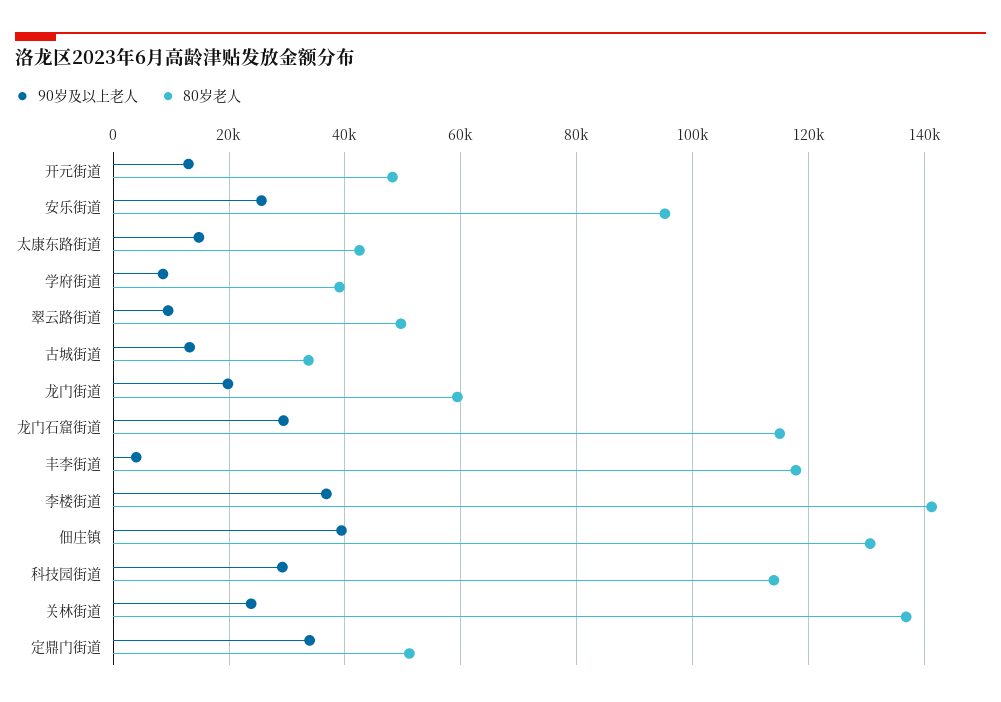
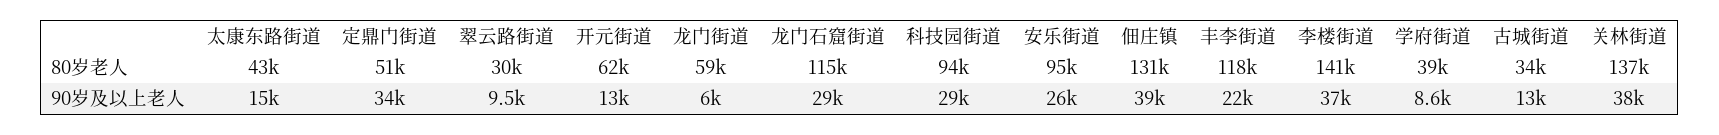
80岁老人, 开元街道: 48000 -> 62000
80岁老人, 翠云路街道: 50000 -> 30000
90岁及以上老人, 龙门街道: 20000 -> 6000
90岁及以上老人, 丰李街道: 4000 -> 22000
80岁老人, 科技园街道: 114000 -> 94000
90岁及以上老人, 关林街道: 24000 -> 38000

